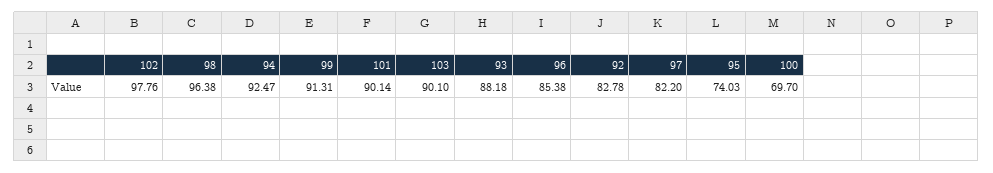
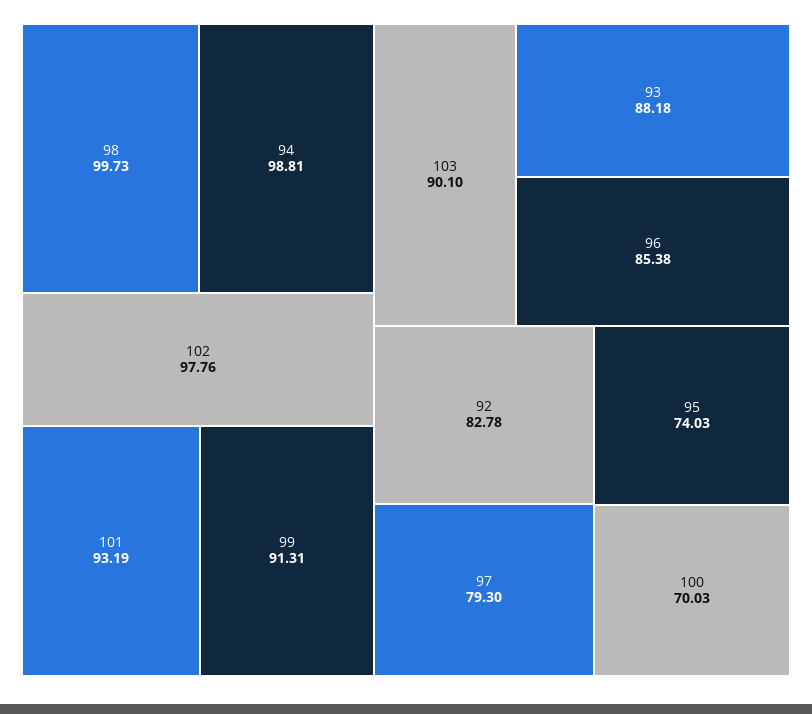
98: 96.38 -> 99.73
94: 92.47 -> 98.81
101: 90.14 -> 93.19
97: 82.2 -> 79.3
100: 69.7 -> 70.03

